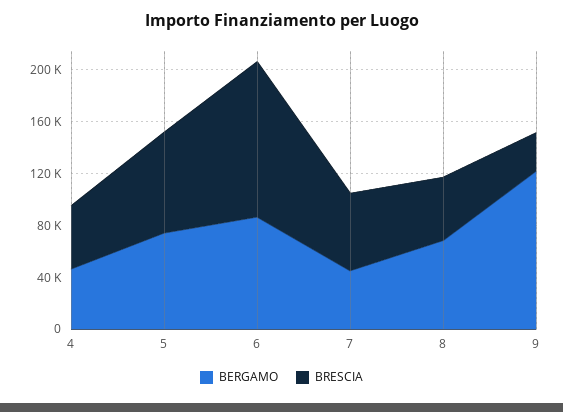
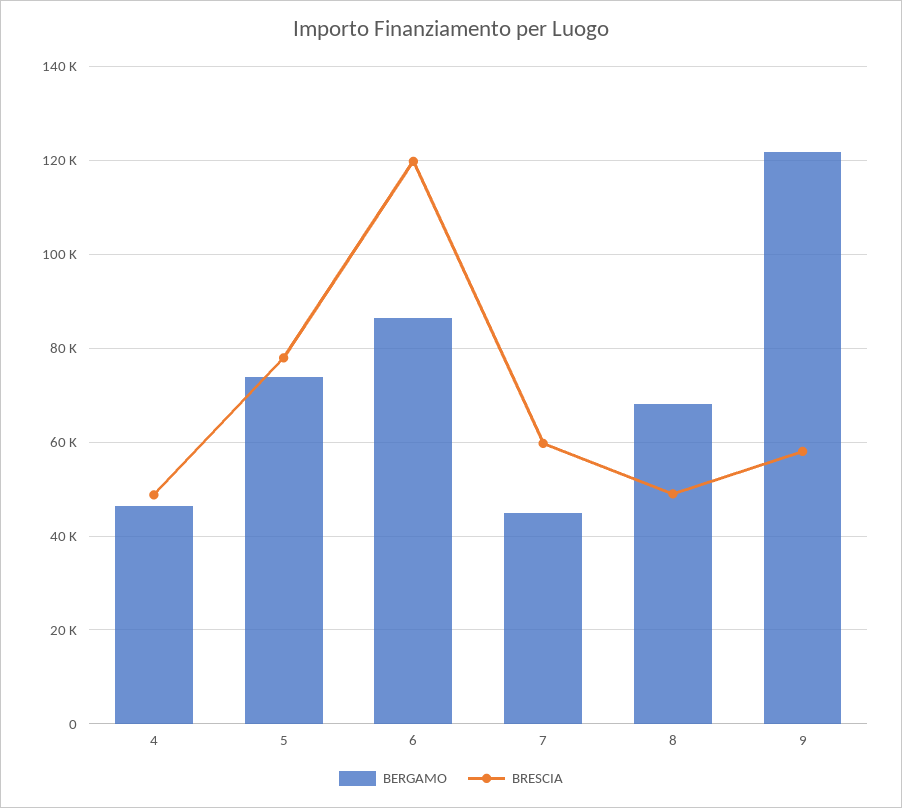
BRESCIA, 9: 30000 -> 58000

